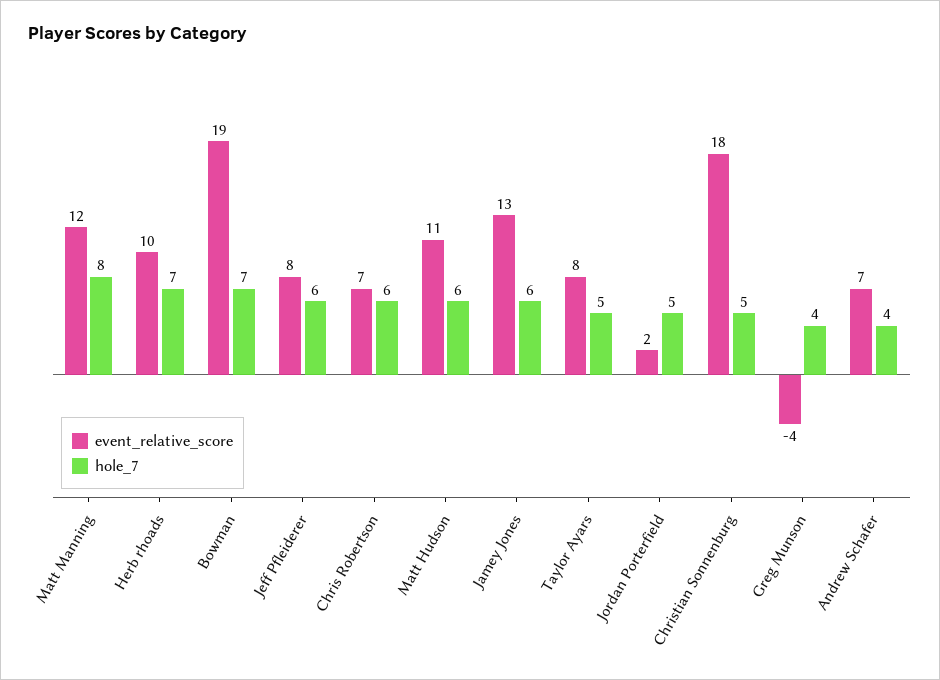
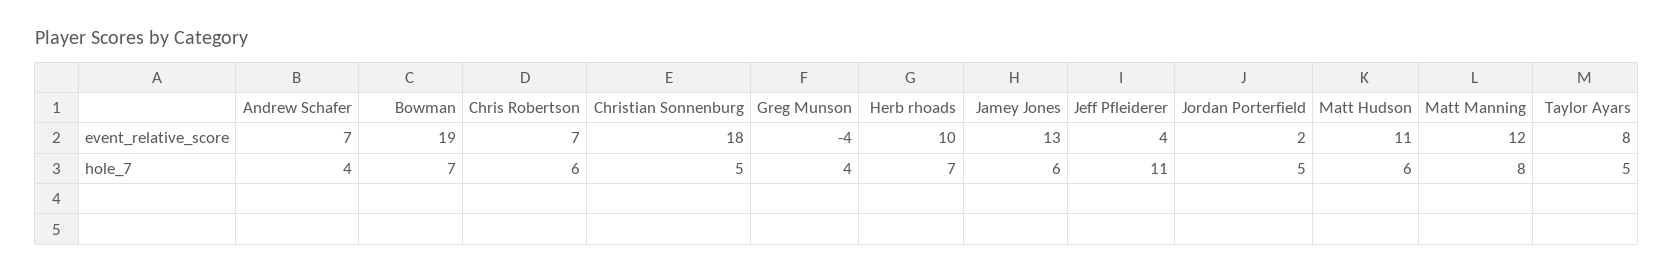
event_relative_score, Jeff Pfleiderer: 8 -> 4
hole_7, Jeff Pfleiderer: 6 -> 11

